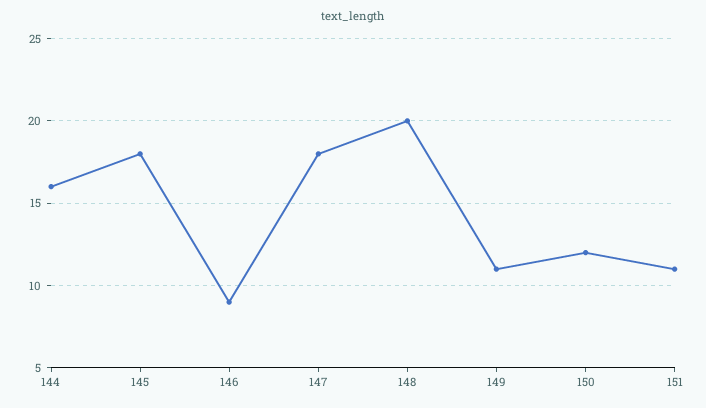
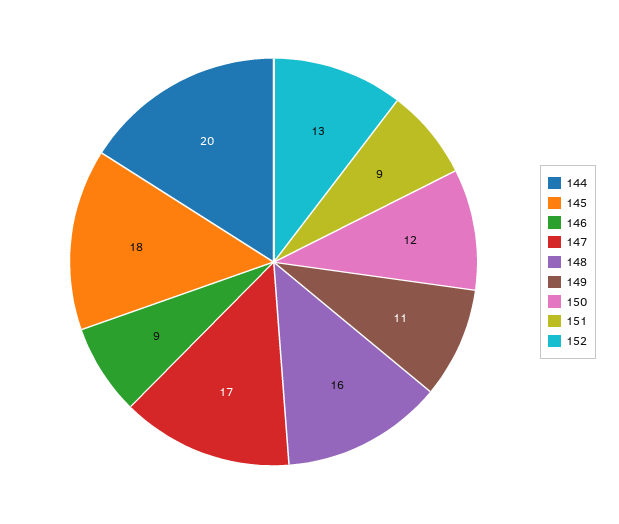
144: 16 -> 20
147: 18 -> 17
148: 20 -> 16
151: 11 -> 9
152: none -> 13

